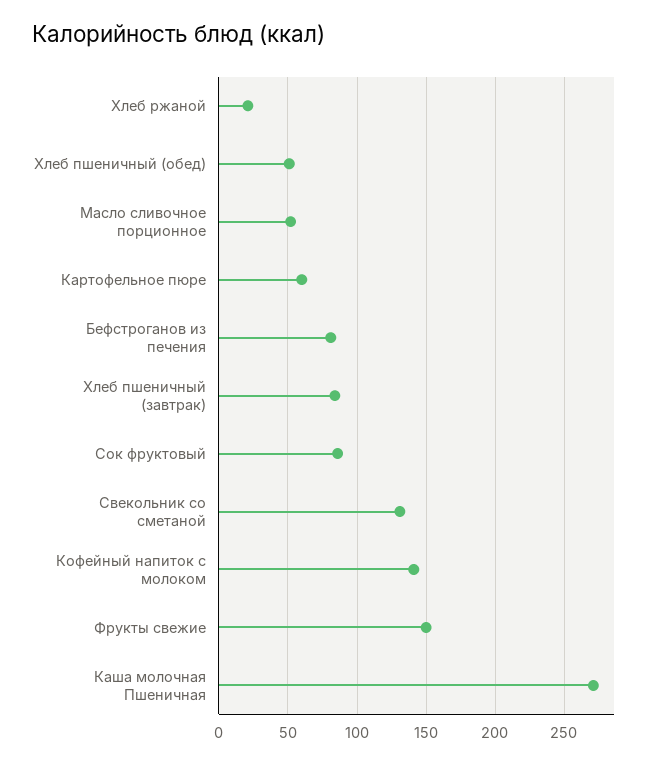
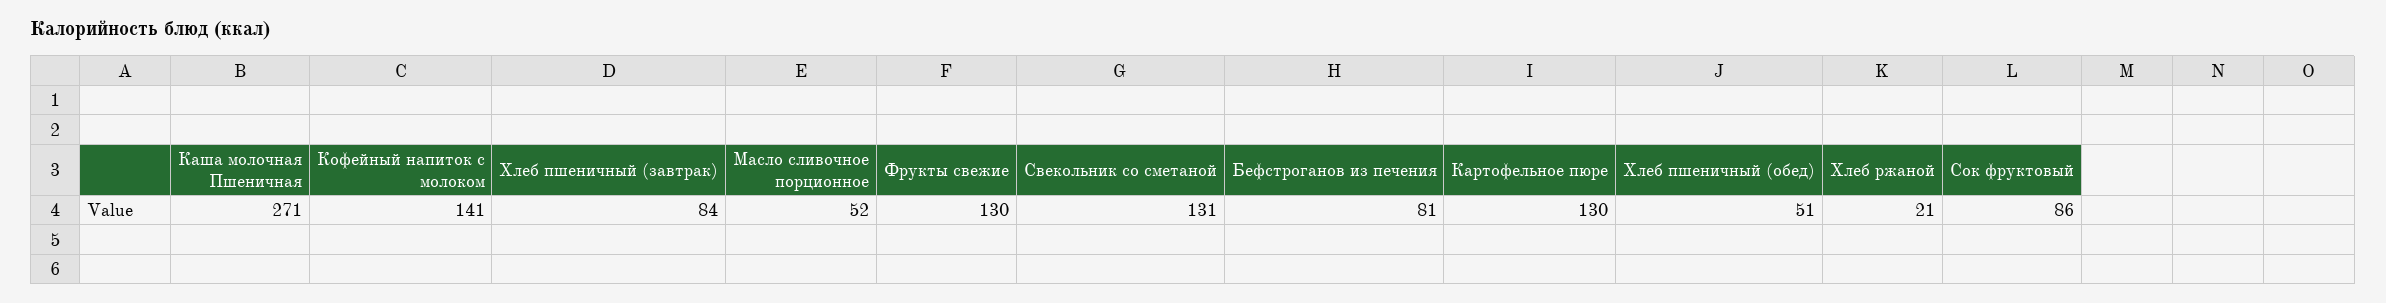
Картофельное пюре: 60 -> 130
Фрукты свежие: 150 -> 130

